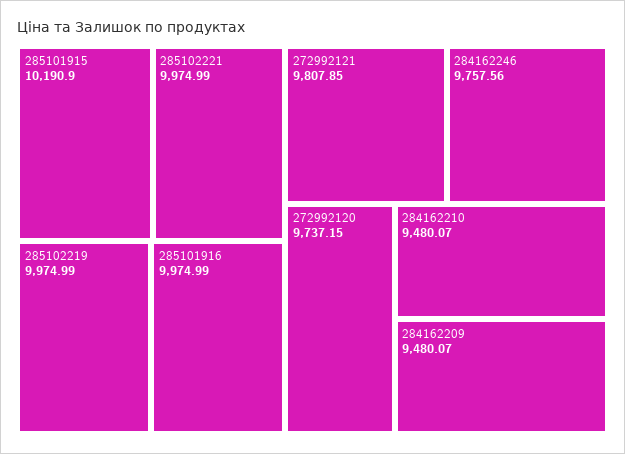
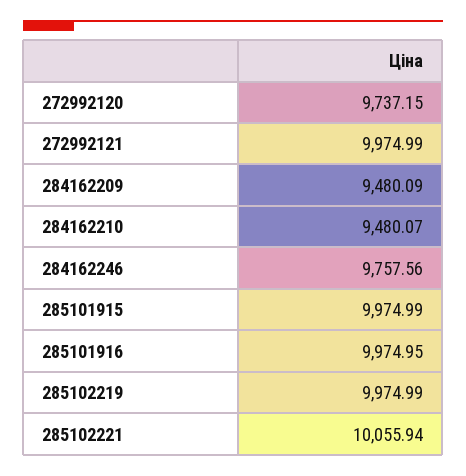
285101915: 10190.9 -> 9974.99
285102221: 9974.99 -> 10055.94
285101916: 9974.99 -> 9974.95
272992121: 9807.85 -> 9974.99
284162209: 9480.07 -> 9480.09

